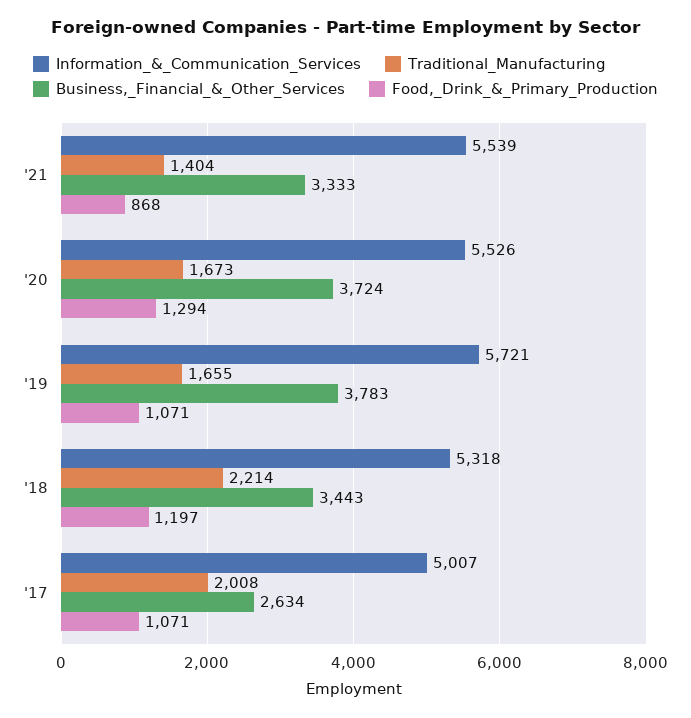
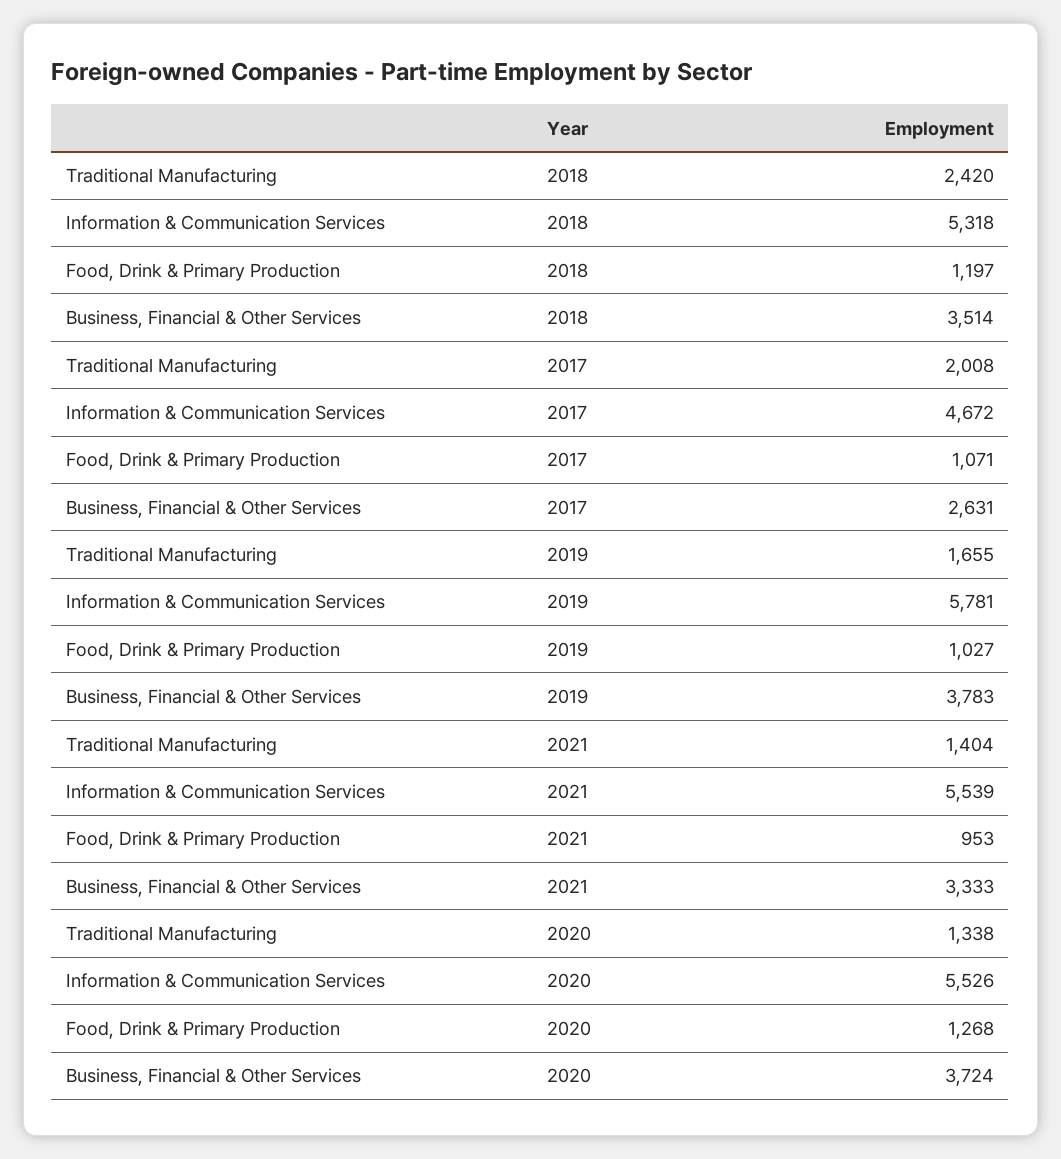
Food,_Drink_&_Primary_Production, '21: 868 -> 953
Traditional_Manufacturing, '20: 1673 -> 1338
Food,_Drink_&_Primary_Production, '20: 1294 -> 1268
Information_&_Communication_Services, '19: 5721 -> 5781
Food,_Drink_&_Primary_Production, '19: 1071 -> 1027
Traditional_Manufacturing, '18: 2214 -> 2420
Business,_Financial_&_Other_Services, '18: 3443 -> 3514
Information_&_Communication_Services, '17: 5007 -> 4672
Business,_Financial_&_Other_Services, '17: 2634 -> 2631

